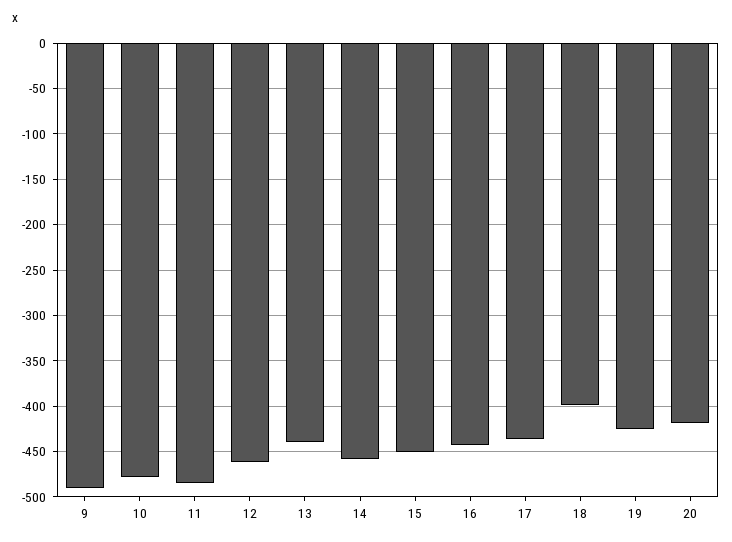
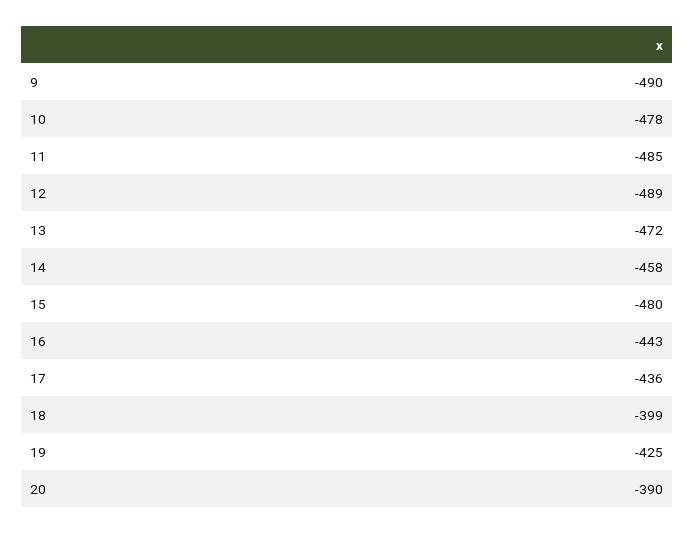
12: -460 -> -489
13: -440 -> -472
15: -450 -> -480
20: -420 -> -390

